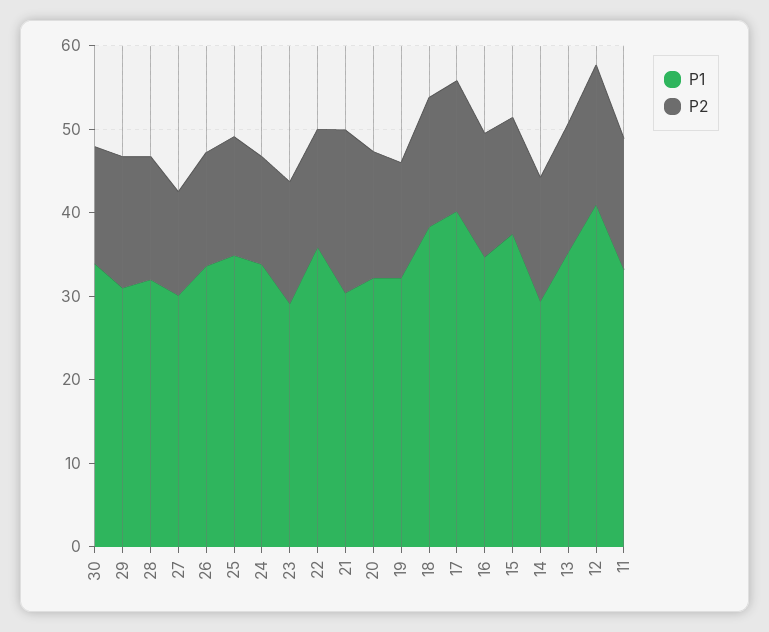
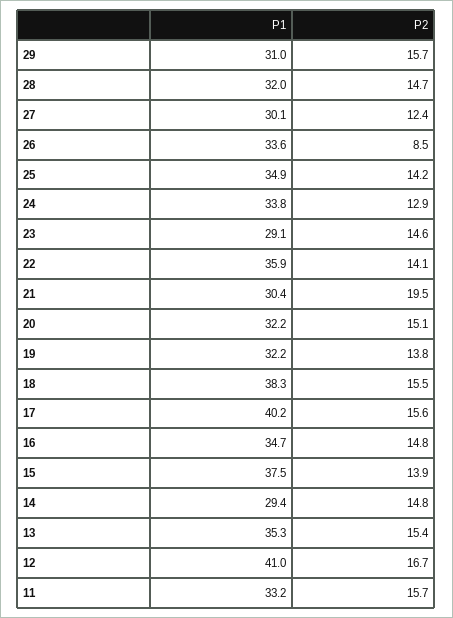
P1, 30: 34 -> none
P2, 30: 14 -> none
P2, 26: 14 -> 8.5

